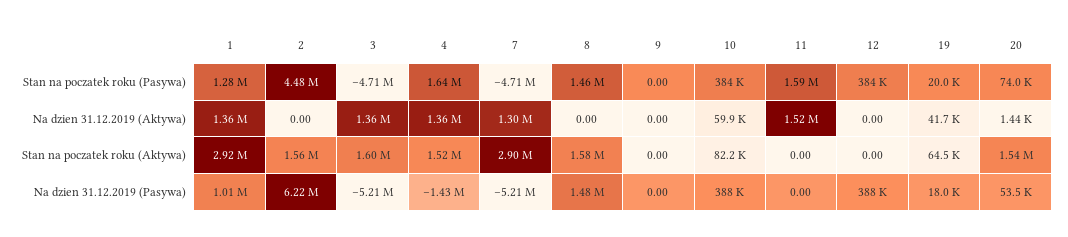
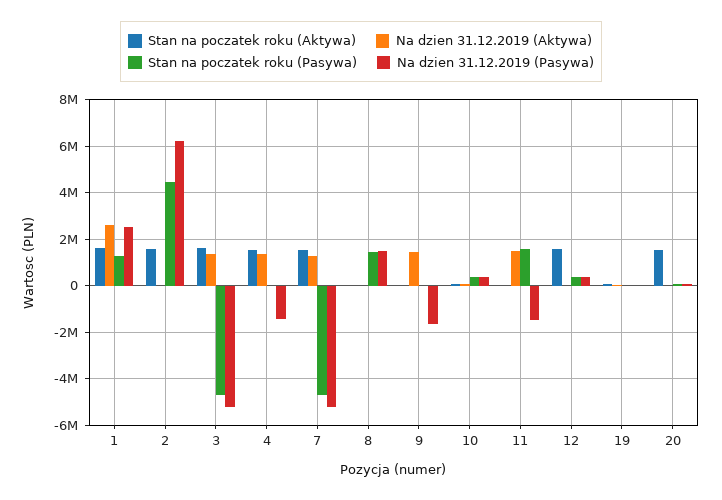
Stan na poczatek roku (Pasywa), 4: 1640000 -> 0
Na dzien 31.12.2019 (Aktywa), 1: 1360000 -> 2500000
Na dzien 31.12.2019 (Aktywa), 9: 0 -> 1500000
Stan na poczatek roku (Aktywa), 1: 2920000 -> 1500000
Stan na poczatek roku (Aktywa), 7: 2900000 -> 1500000
Stan na poczatek roku (Aktywa), 8: 1580000 -> 0
Stan na poczatek roku (Aktywa), 12: 0 -> 1500000
Na dzien 31.12.2019 (Pasywa), 1: 1010000 -> 2500000
Na dzien 31.12.2019 (Pasywa), 9: 0 -> -1500000
Na dzien 31.12.2019 (Pasywa), 11: 0 -> -1500000

